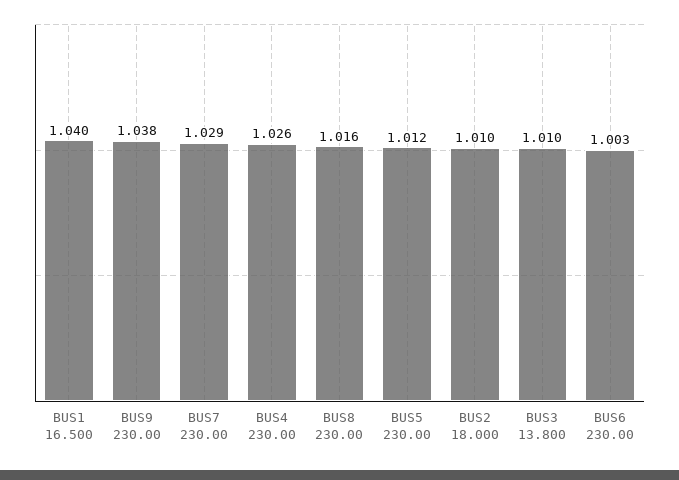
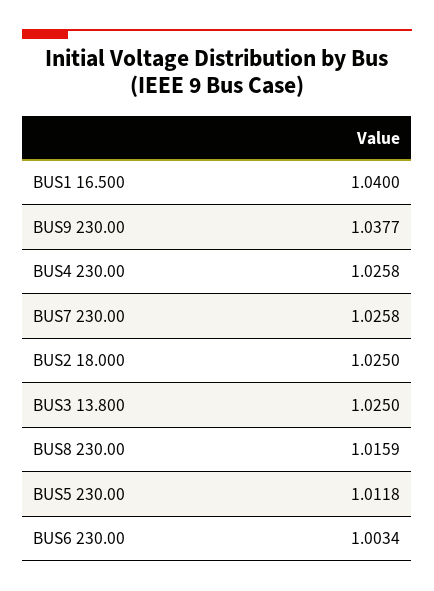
BUS7 230.00: 1.029 -> 1.0258
BUS2 18.000: 1.01 -> 1.025
BUS3 13.800: 1.01 -> 1.025

